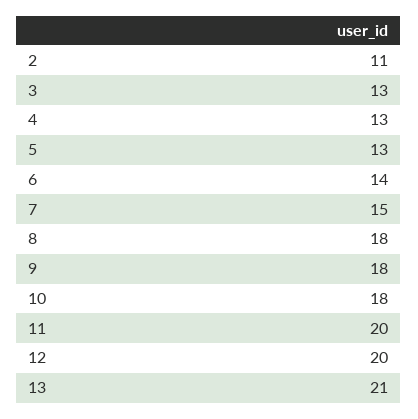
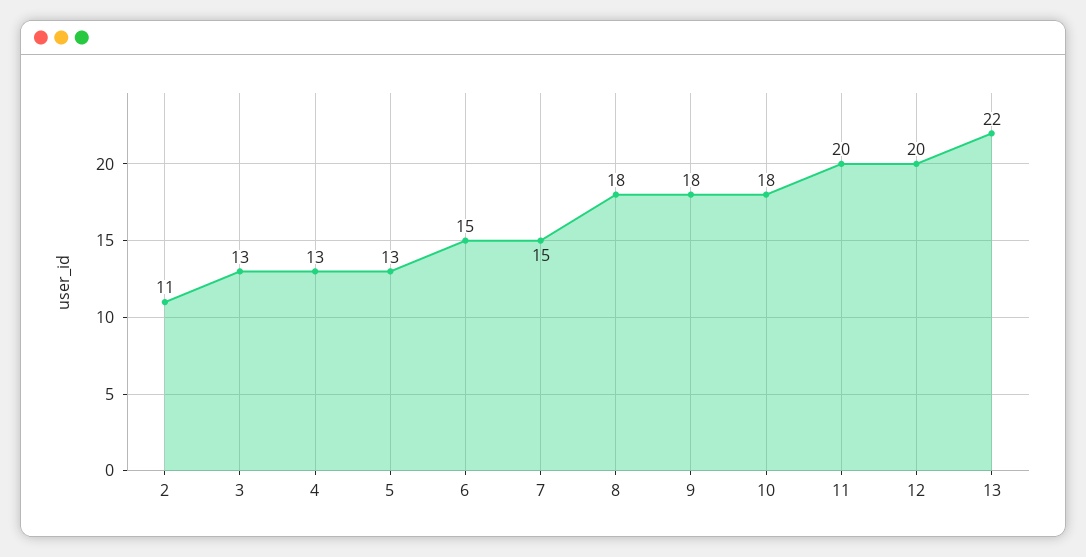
6: 14 -> 15
13: 21 -> 22

